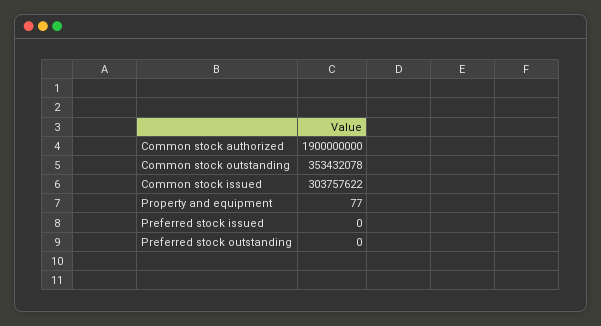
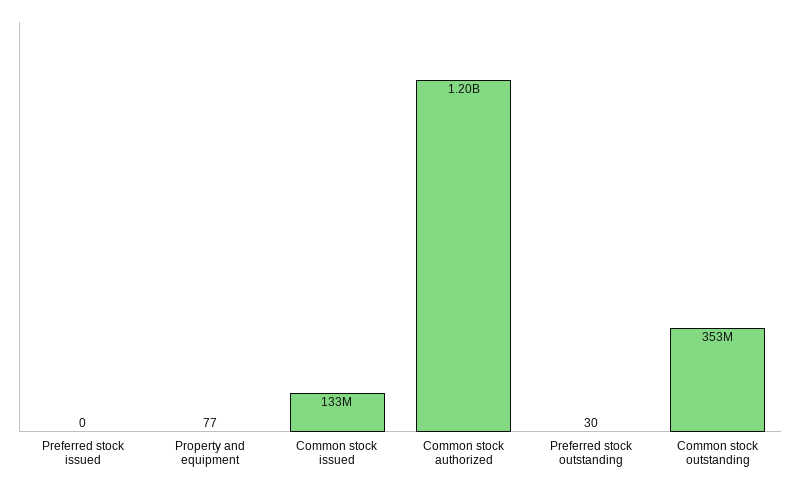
Common stock authorized: 1900000000 -> 1200000000
Common stock issued: 303757622 -> 133000000
Preferred stock outstanding: 0 -> 30

